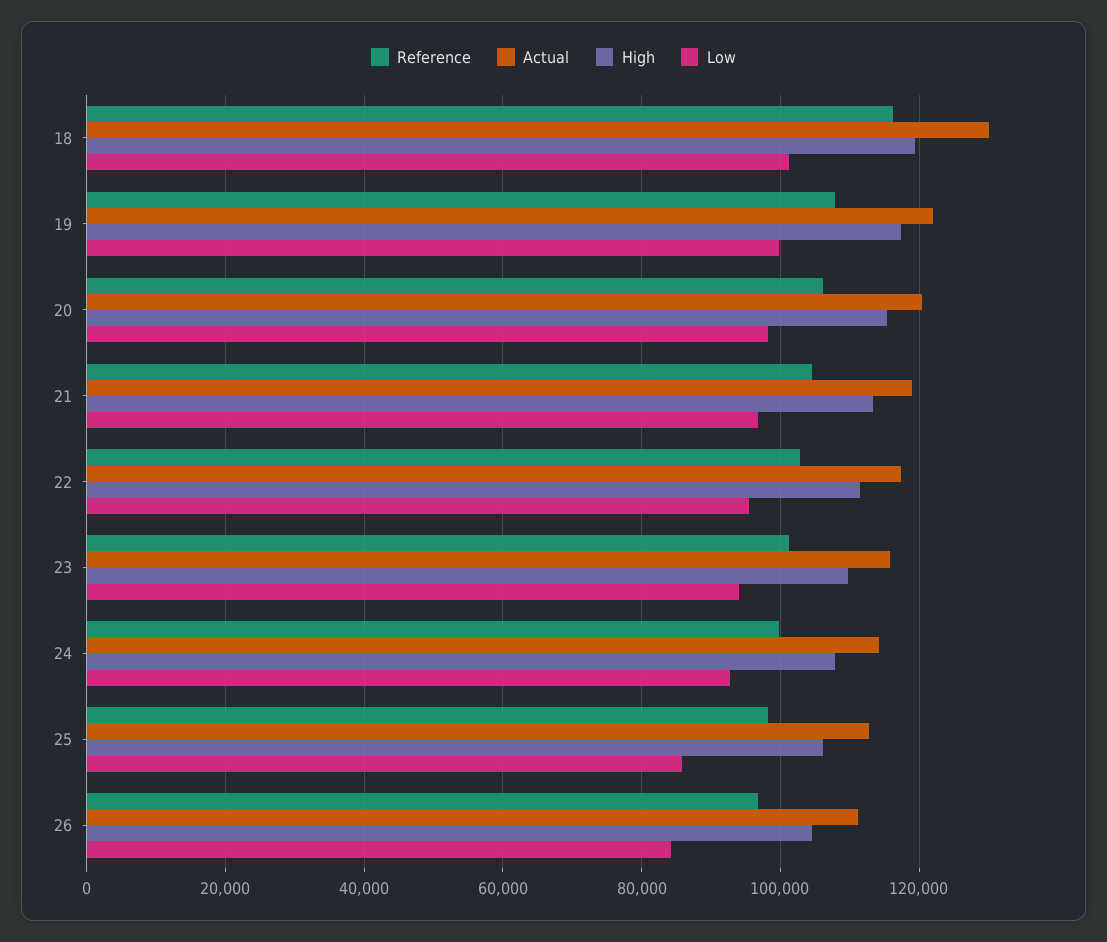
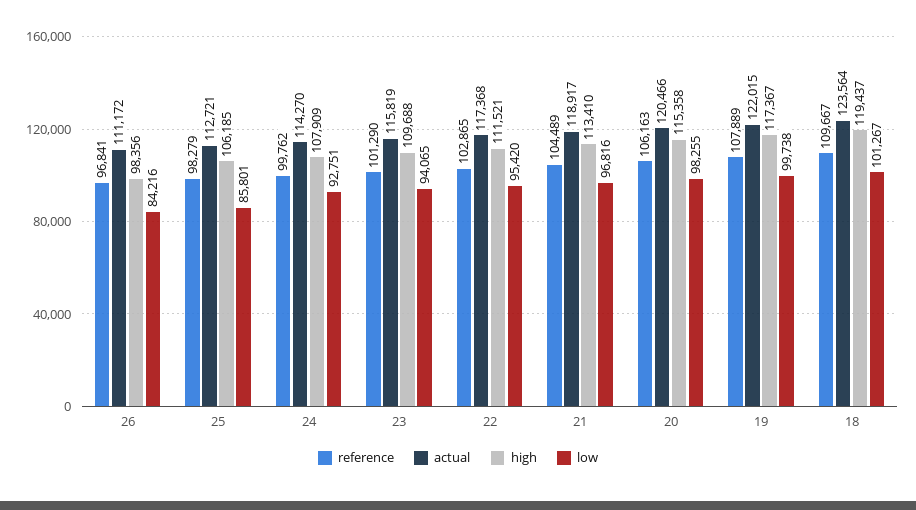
Reference, 18: 116000 -> 109667
Actual, 18: 130000 -> 123564
High, 26: 104000 -> 98356

